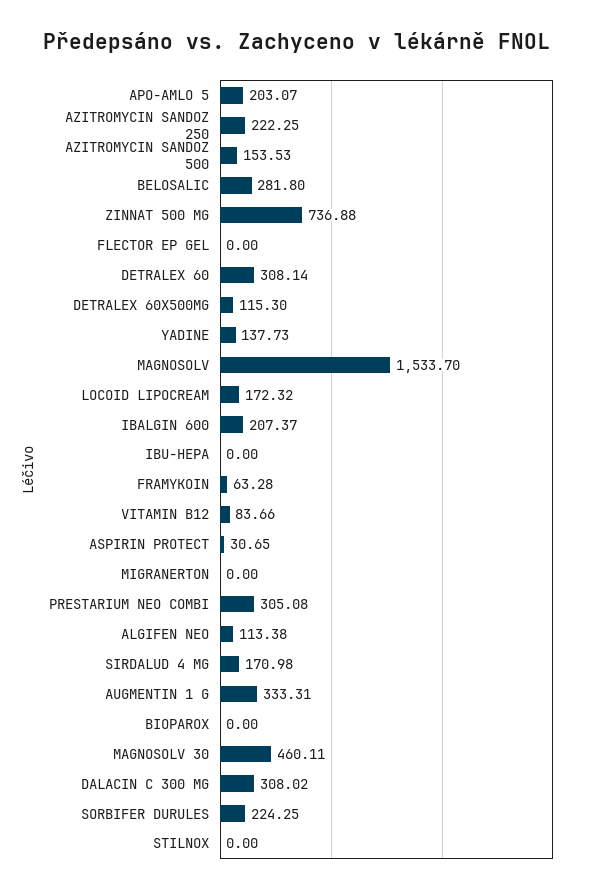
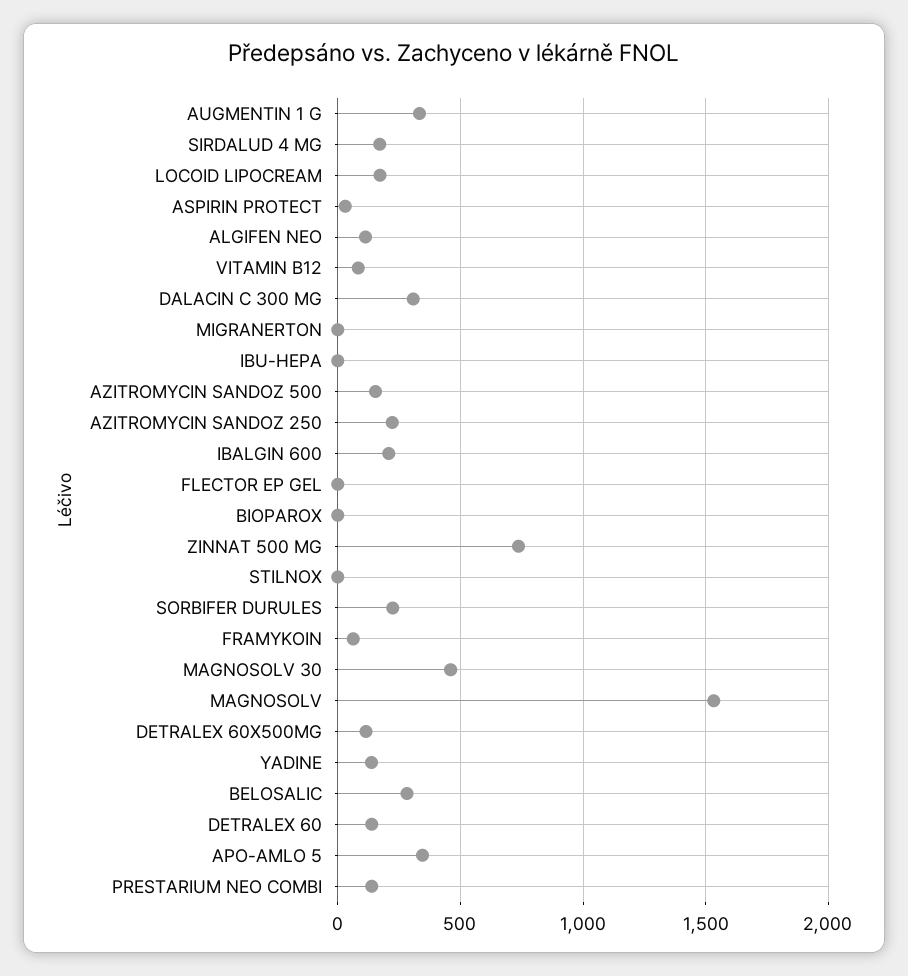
APO-AMLO 5: 203.07 -> 350
DETRALEX 60: 308.14 -> 150
PRESTARIUM NEO COMBI: 305.08 -> 150

